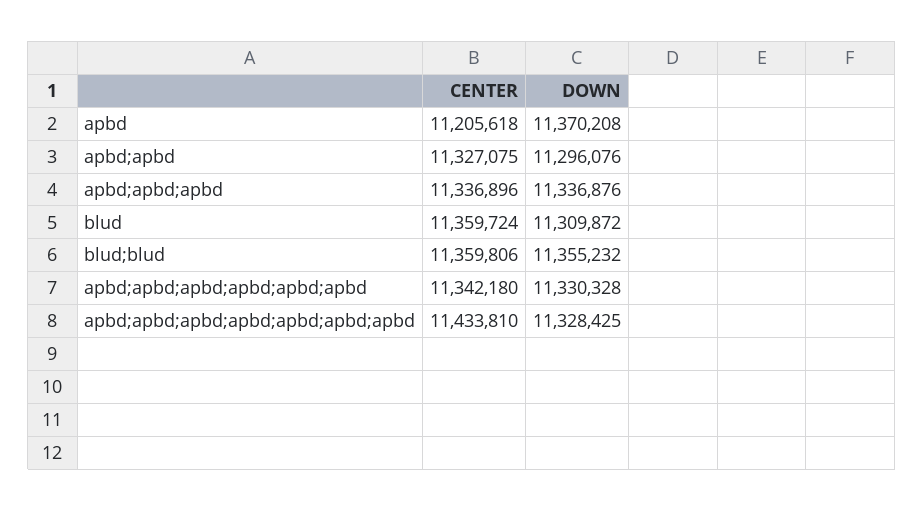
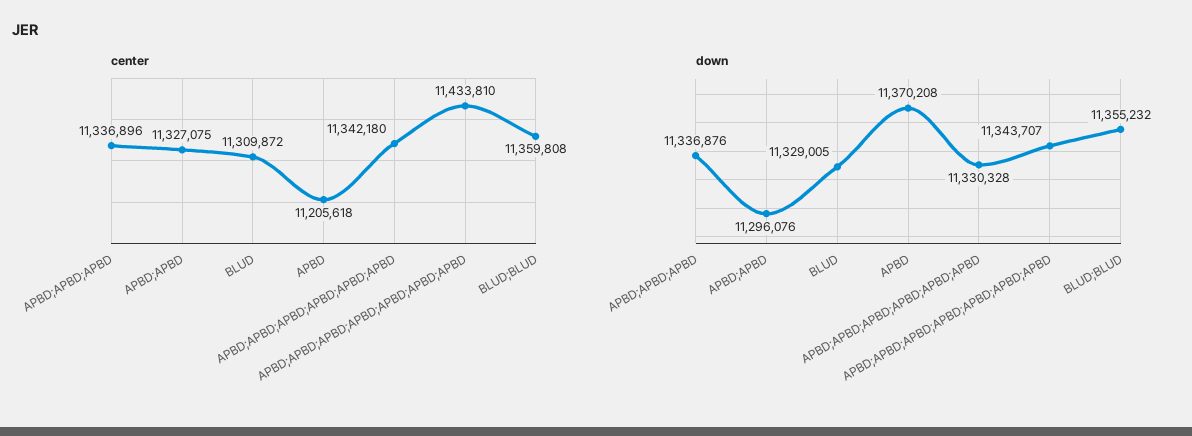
CENTER, blud: 11359724 -> 11309872
DOWN, blud: 11309872 -> 11329005
CENTER, blud;blud: 11359806 -> 11359808
DOWN, apbd;apbd;apbd;apbd;apbd;apbd;apbd: 11328425 -> 11343707

